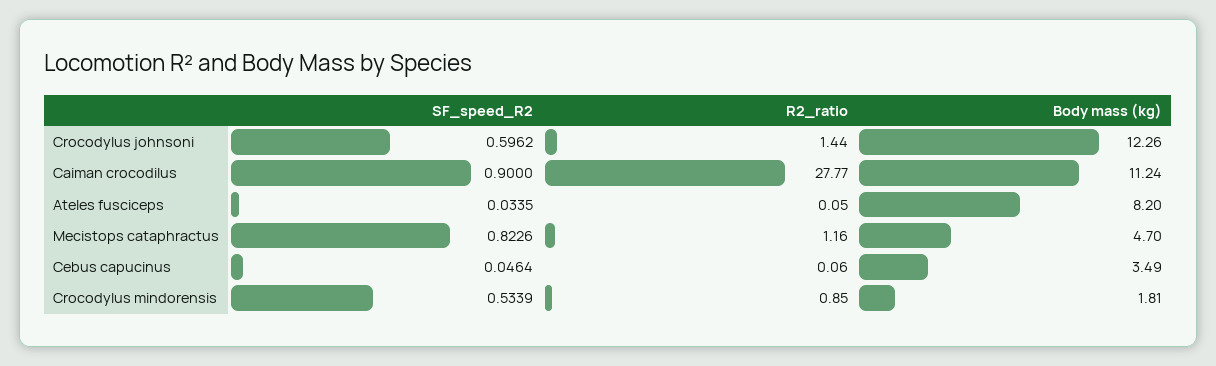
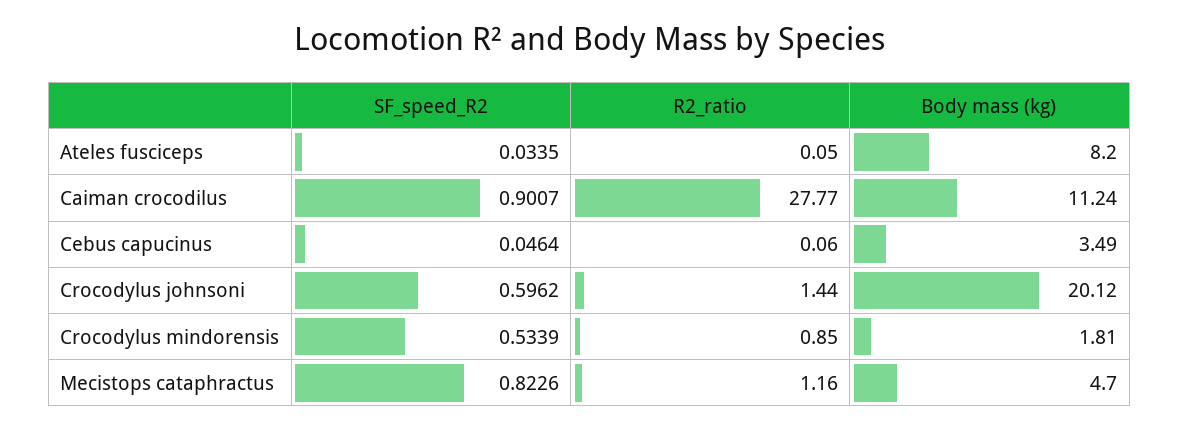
Body mass (kg), Crocodylus johnsoni: 12.26 -> 20.12
SF_speed_R2, Caiman crocodilus: 0.9 -> 0.9007

